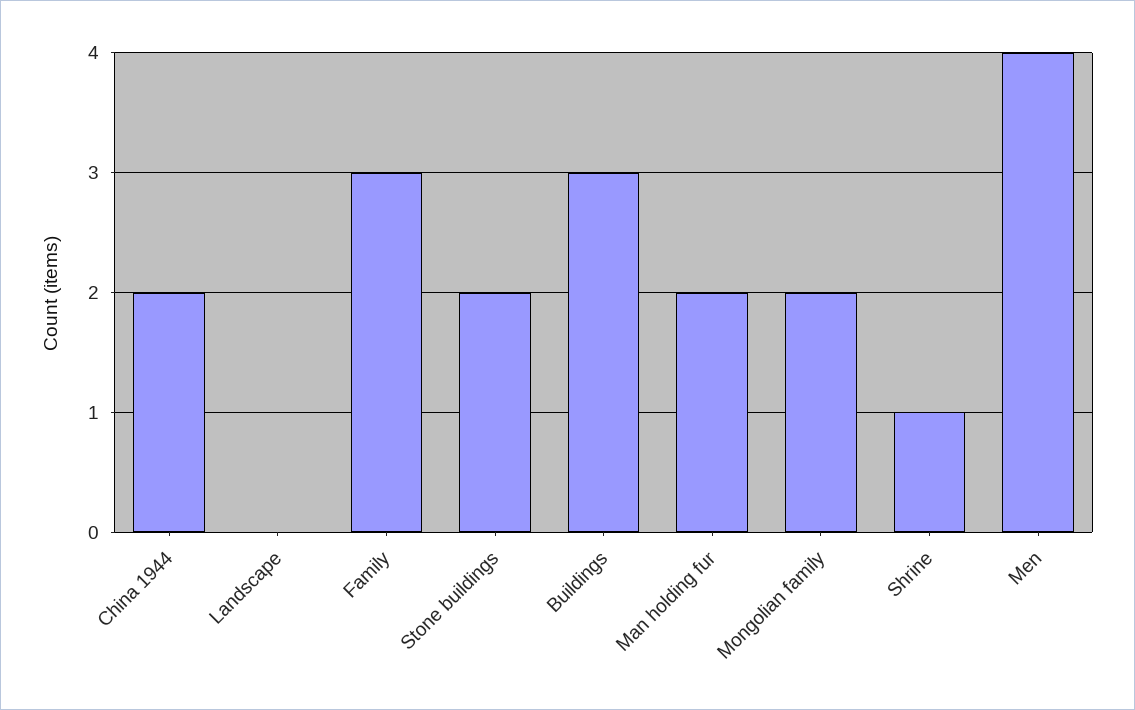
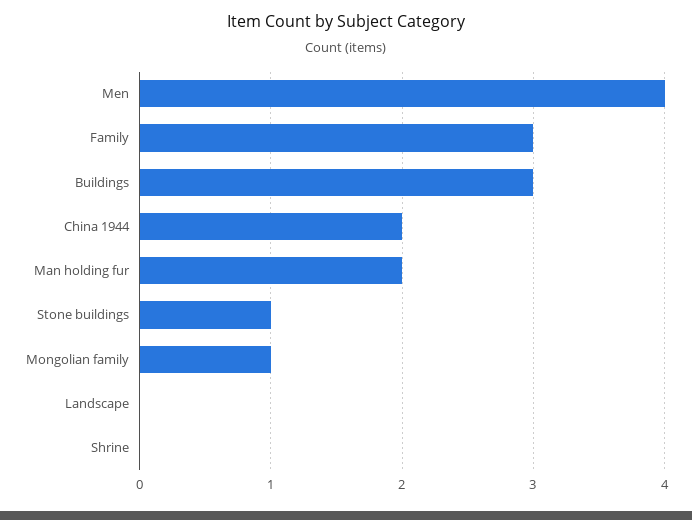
Stone buildings: 2 -> 1
Mongolian family: 2 -> 1
Shrine: 1 -> 0

